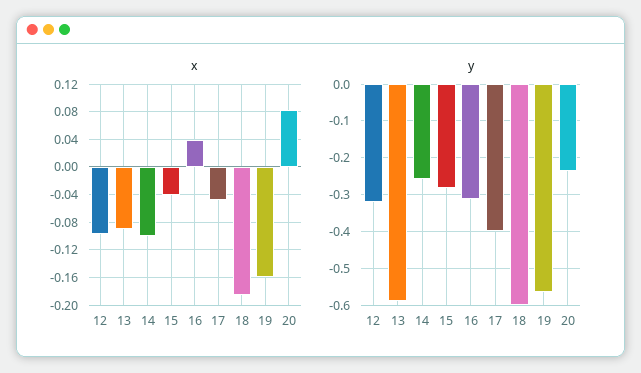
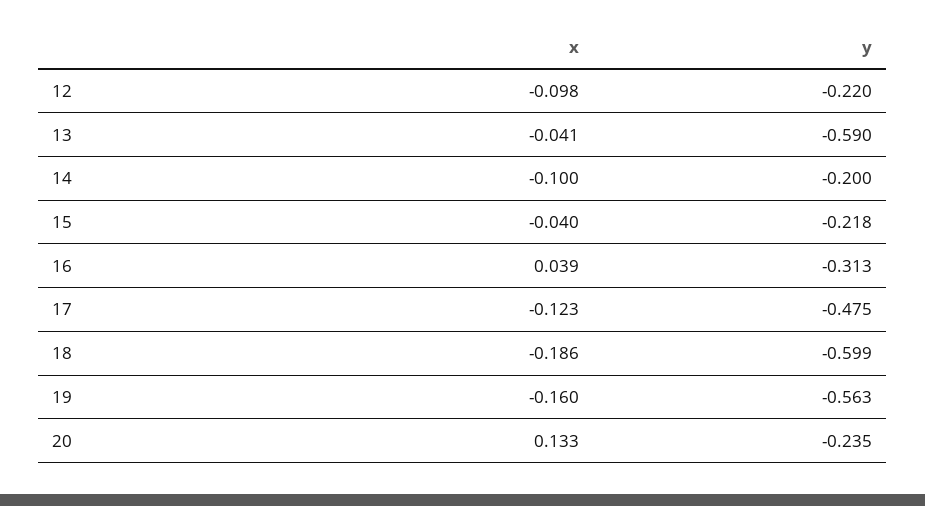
x, 13: -0.09 -> -0.041
x, 17: -0.05 -> -0.123
x, 20: 0.08 -> 0.133
y, 12: -0.32 -> -0.22
y, 14: -0.26 -> -0.2
y, 15: -0.28 -> -0.218
y, 17: -0.4 -> -0.475

